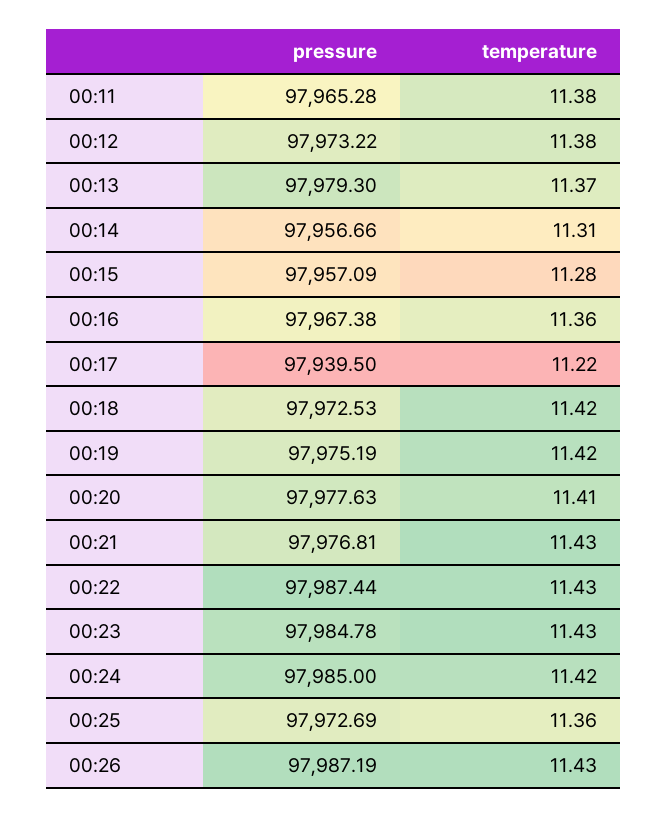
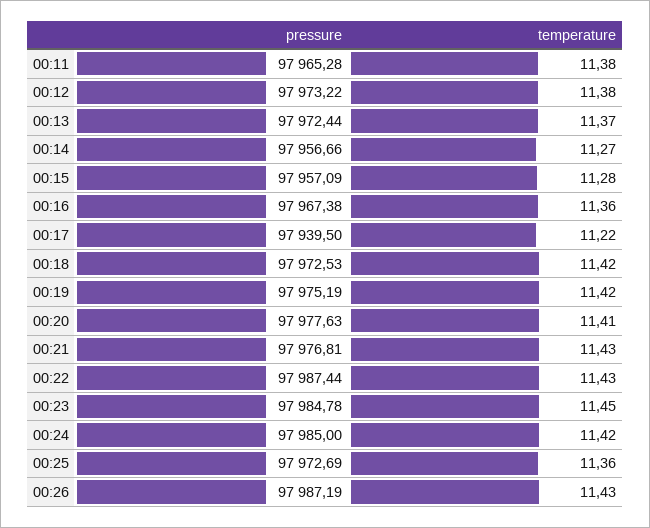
pressure, 00:13: 97979.3 -> 97972.44
temperature, 00:14: 11.31 -> 11.27
temperature, 00:23: 11.43 -> 11.45

